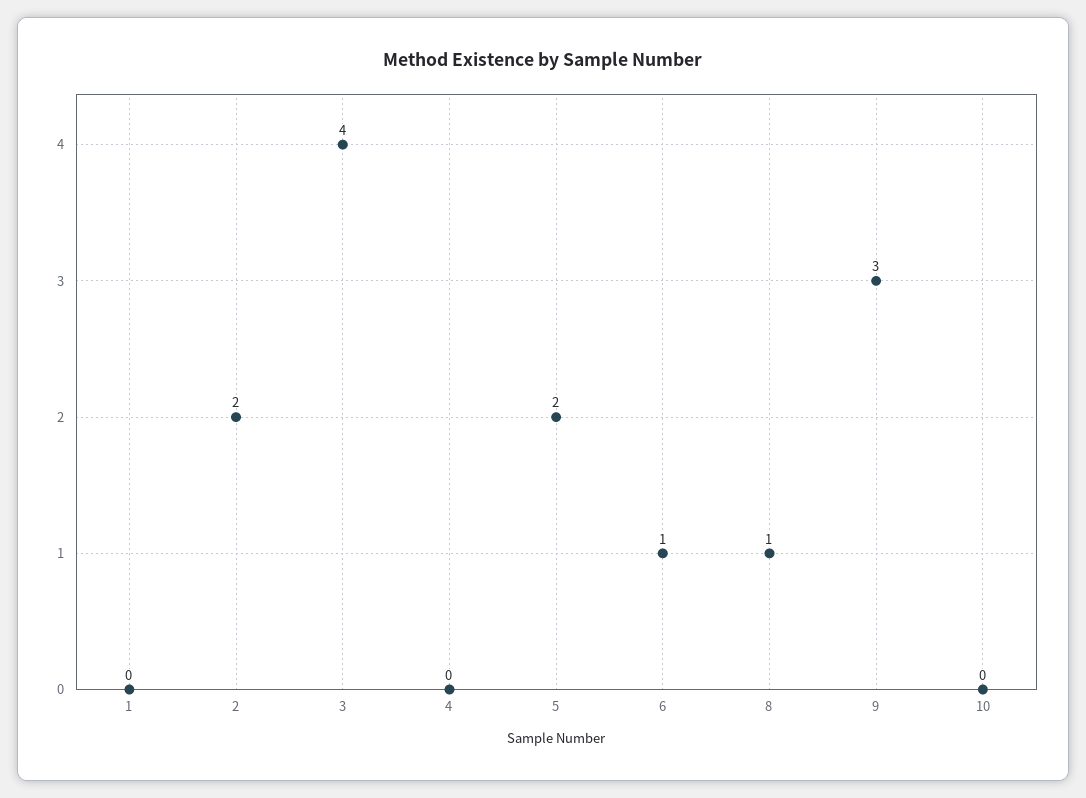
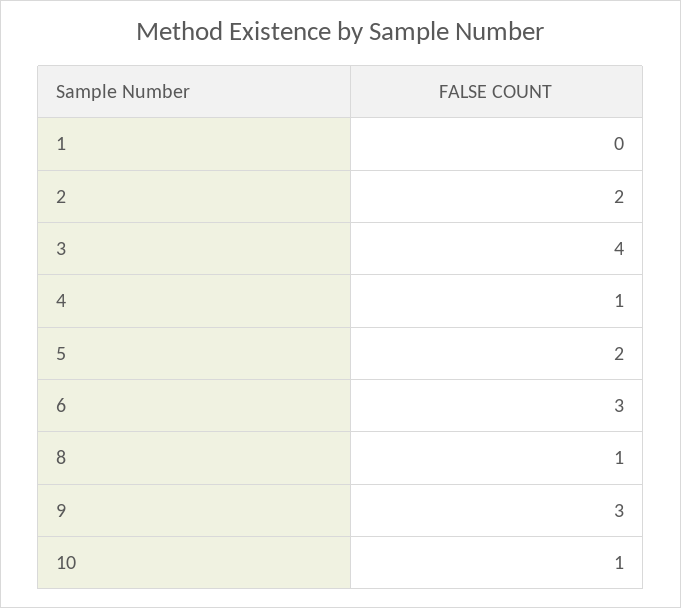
4: 0 -> 1
6: 1 -> 3
10: 0 -> 1

